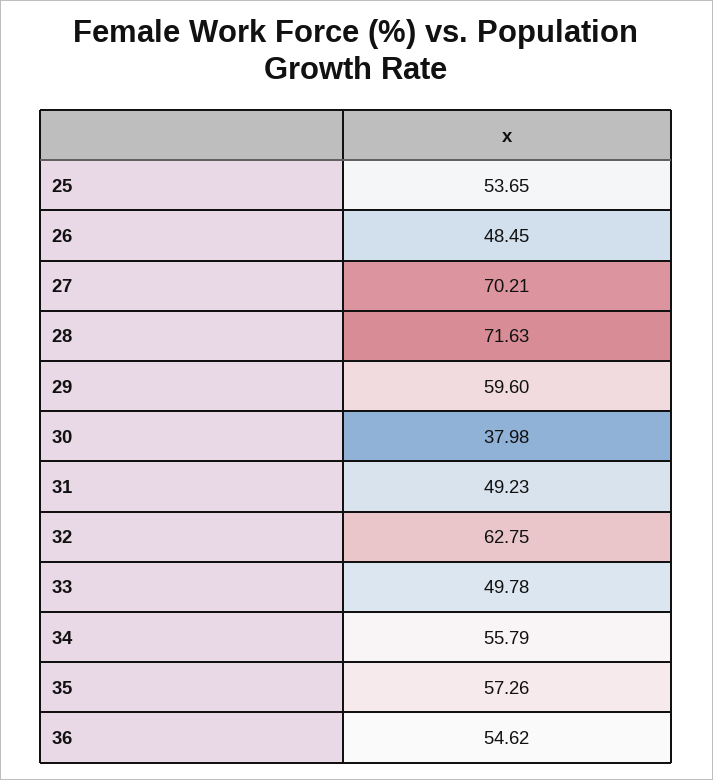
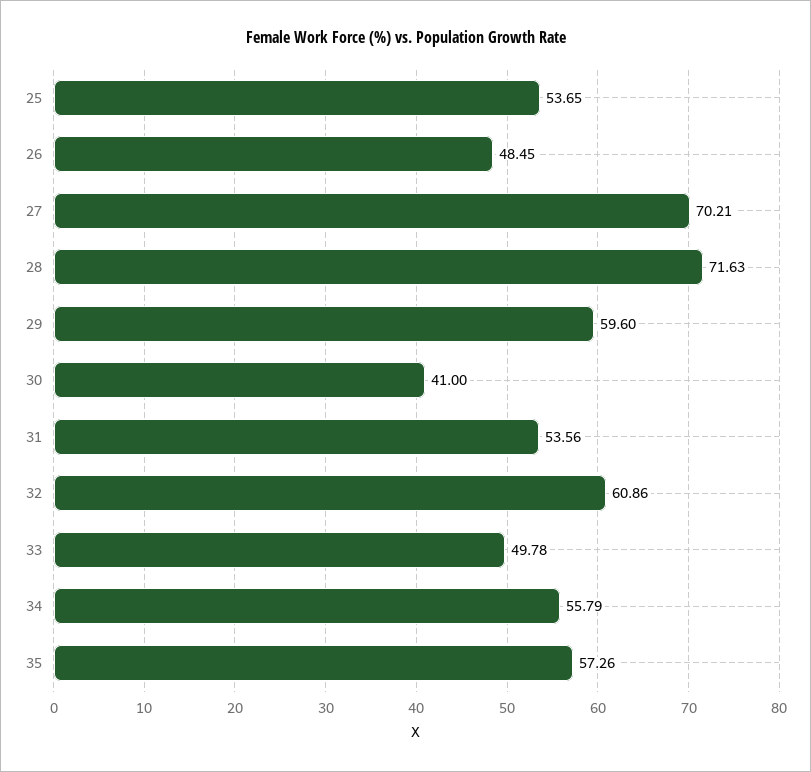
30: 37.98 -> 41
31: 49.23 -> 53.56
32: 62.75 -> 60.86
36: 54.62 -> none

